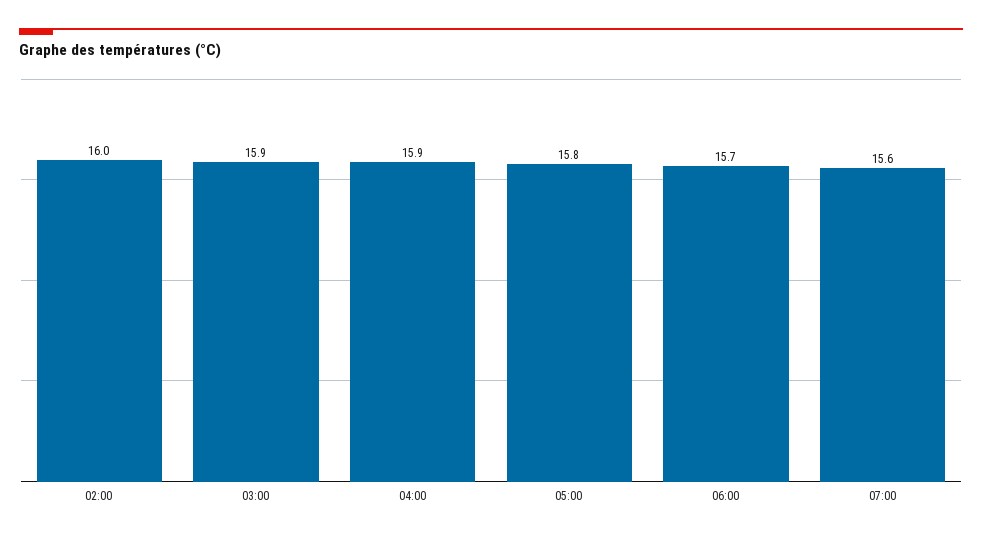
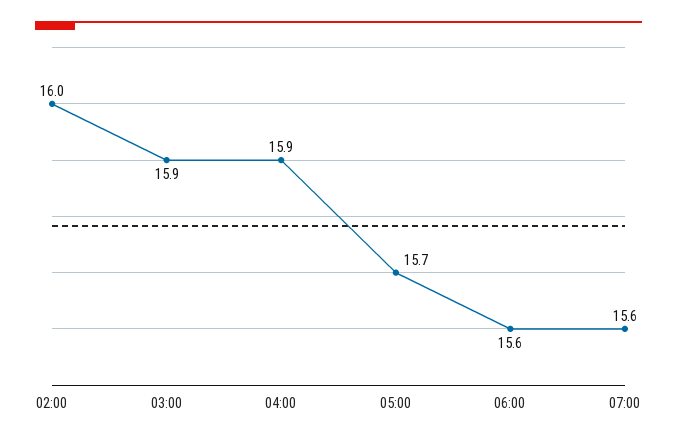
05:00: 15.8 -> 15.7
06:00: 15.7 -> 15.6

